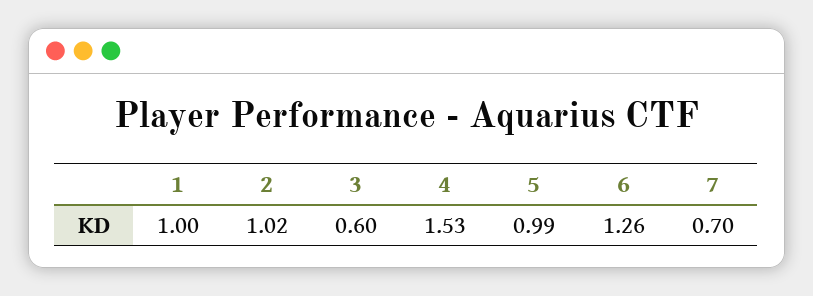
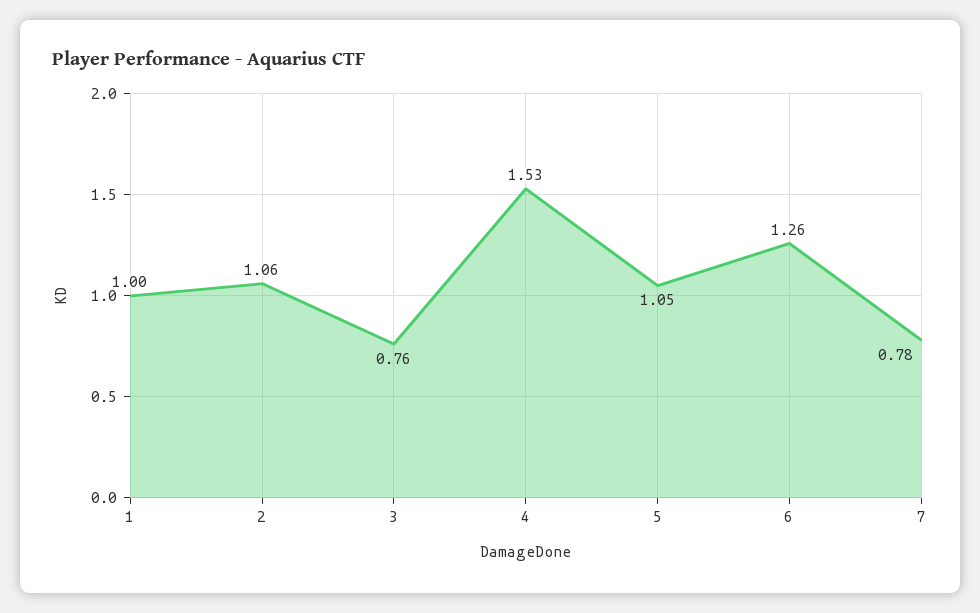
2: 1.02 -> 1.06
3: 0.6 -> 0.76
5: 0.99 -> 1.05
7: 0.7 -> 0.78

